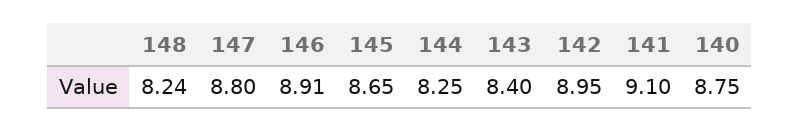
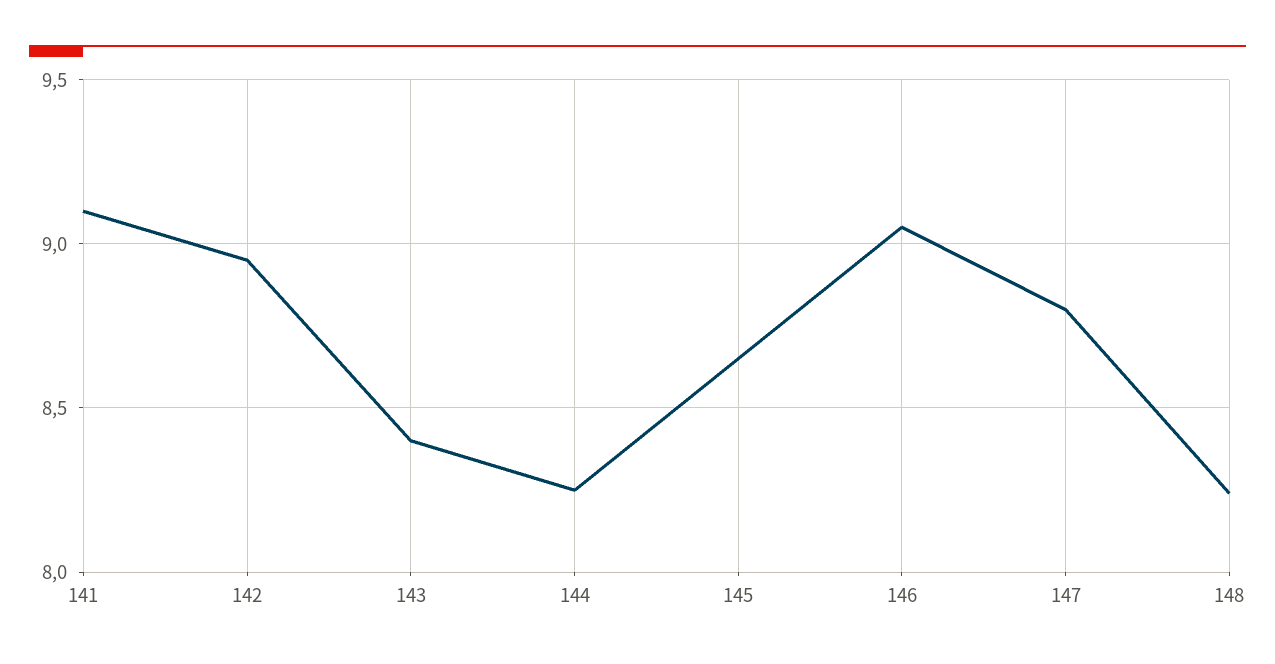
146: 8.91 -> 9.05
140: 8.75 -> none

